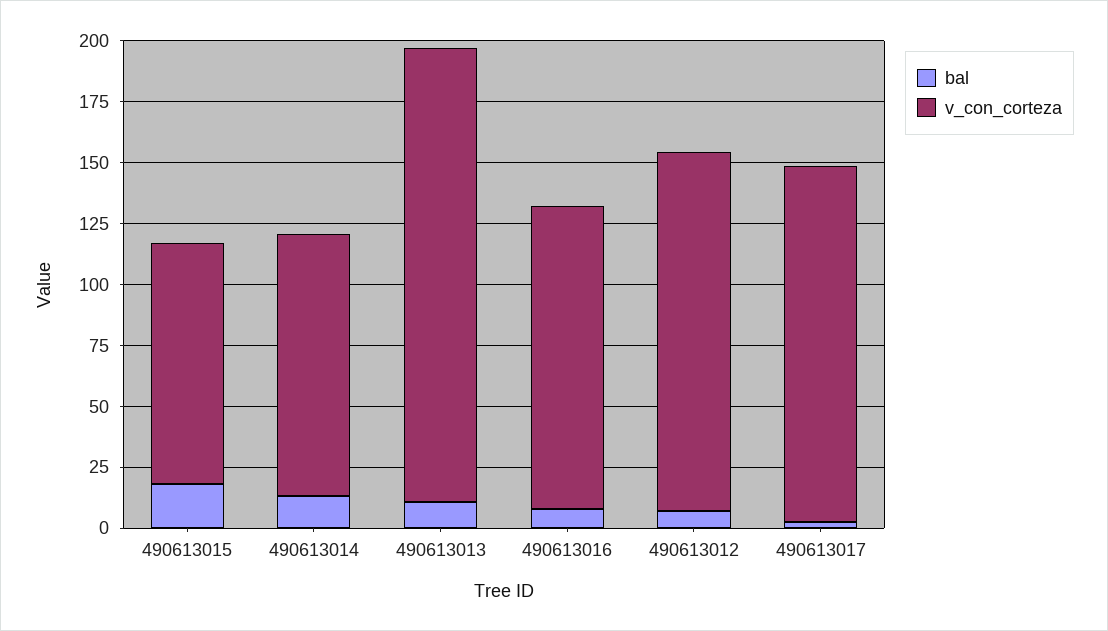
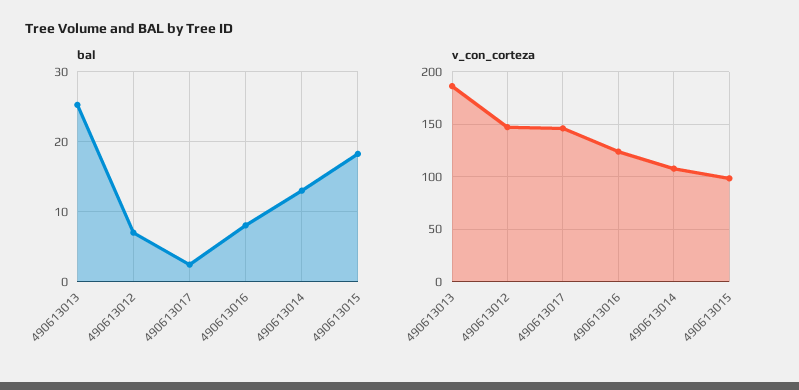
bal, 490613013: 10 -> 25

